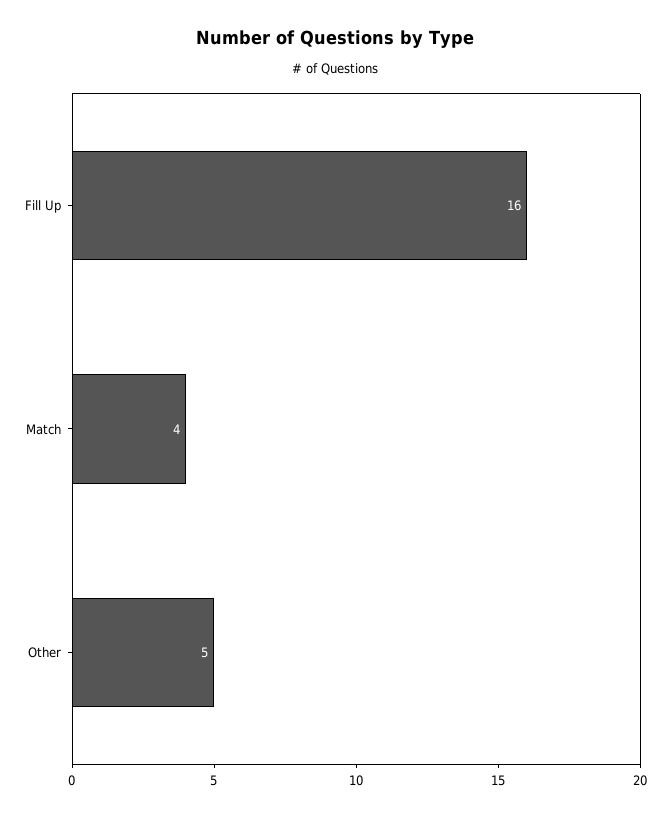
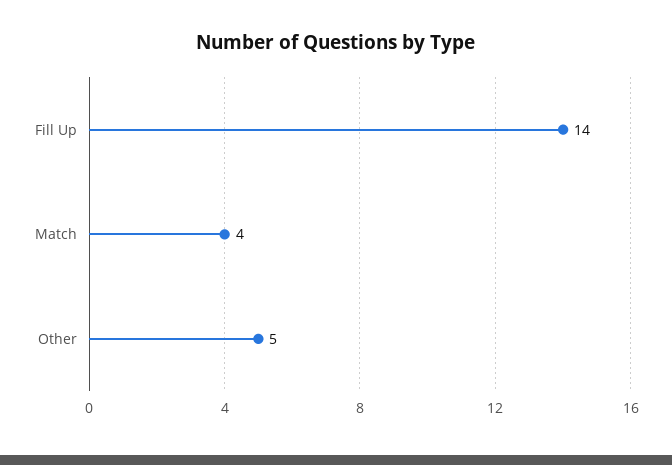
Fill Up: 16 -> 14

